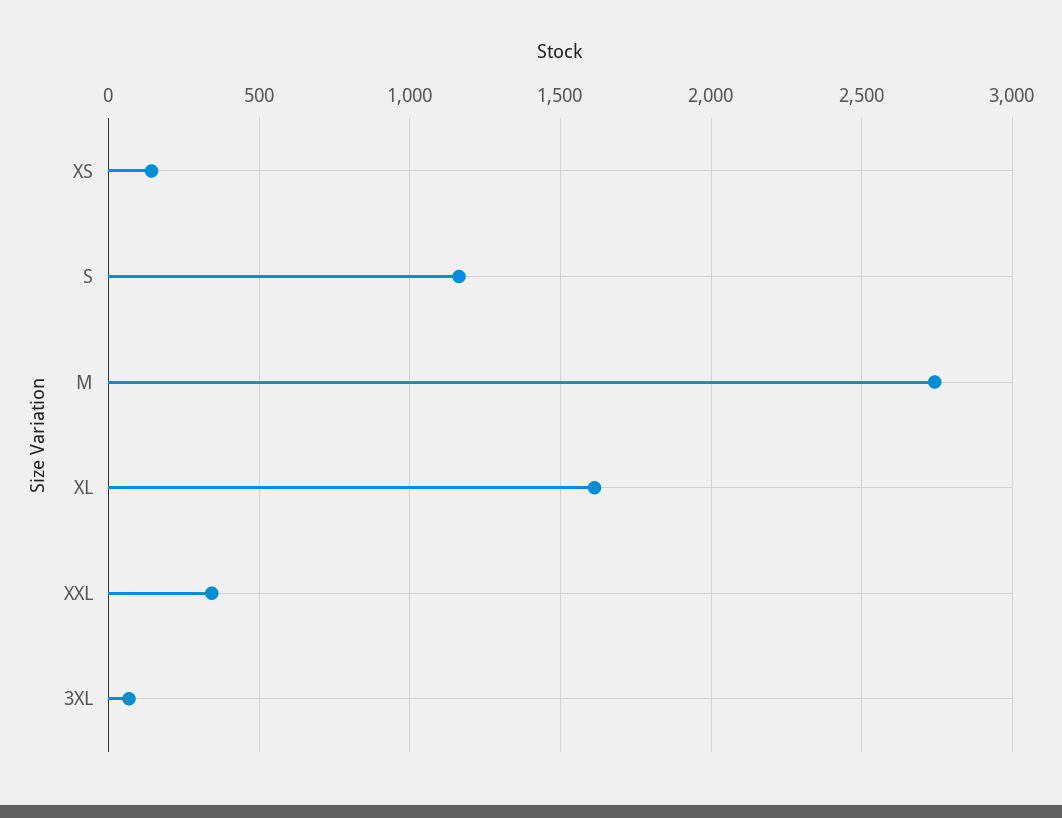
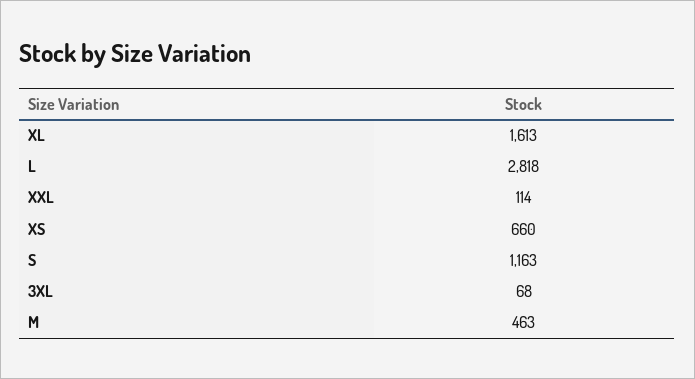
XS: 150 -> 660
M: 2750 -> 463
XXL: 350 -> 114
L: none -> 2818

